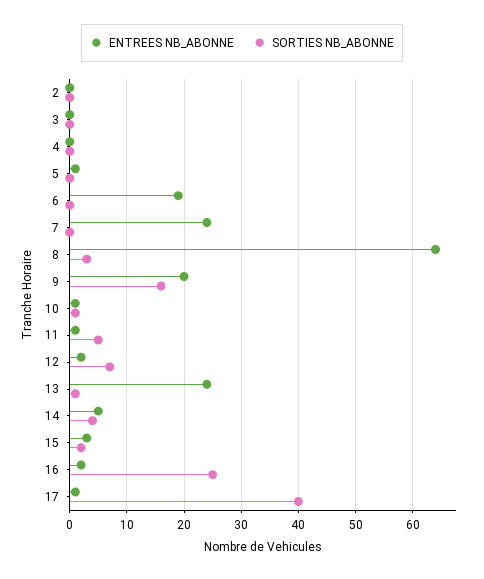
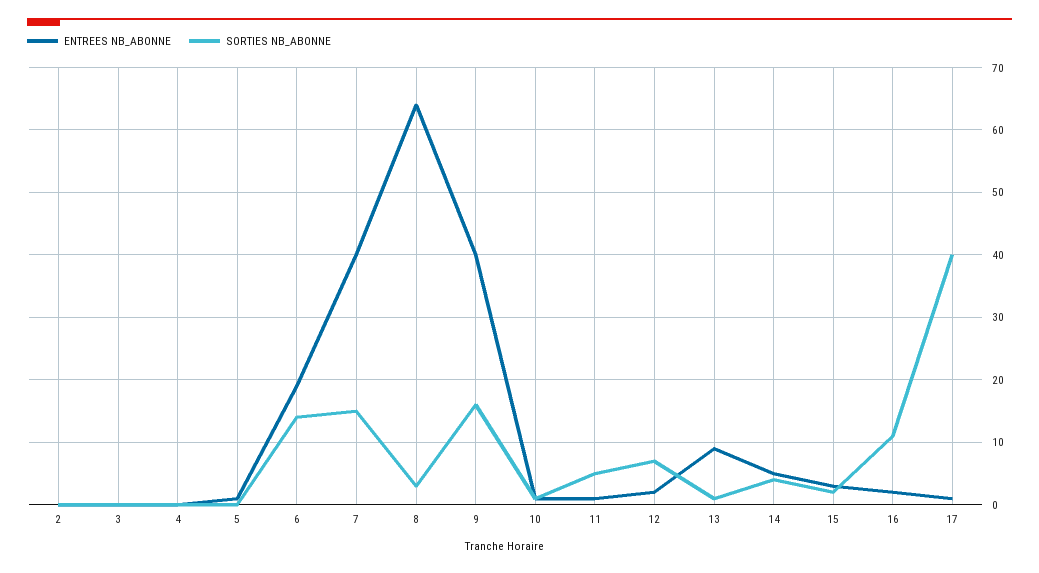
SORTIES NB_ABONNE, 6: 0 -> 14
ENTREES NB_ABONNE, 7: 25 -> 40
SORTIES NB_ABONNE, 7: 0 -> 15
ENTREES NB_ABONNE, 9: 20 -> 40
ENTREES NB_ABONNE, 13: 25 -> 9
SORTIES NB_ABONNE, 16: 25 -> 11

